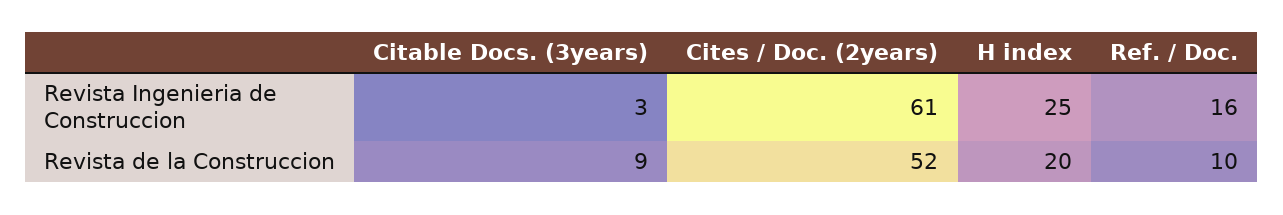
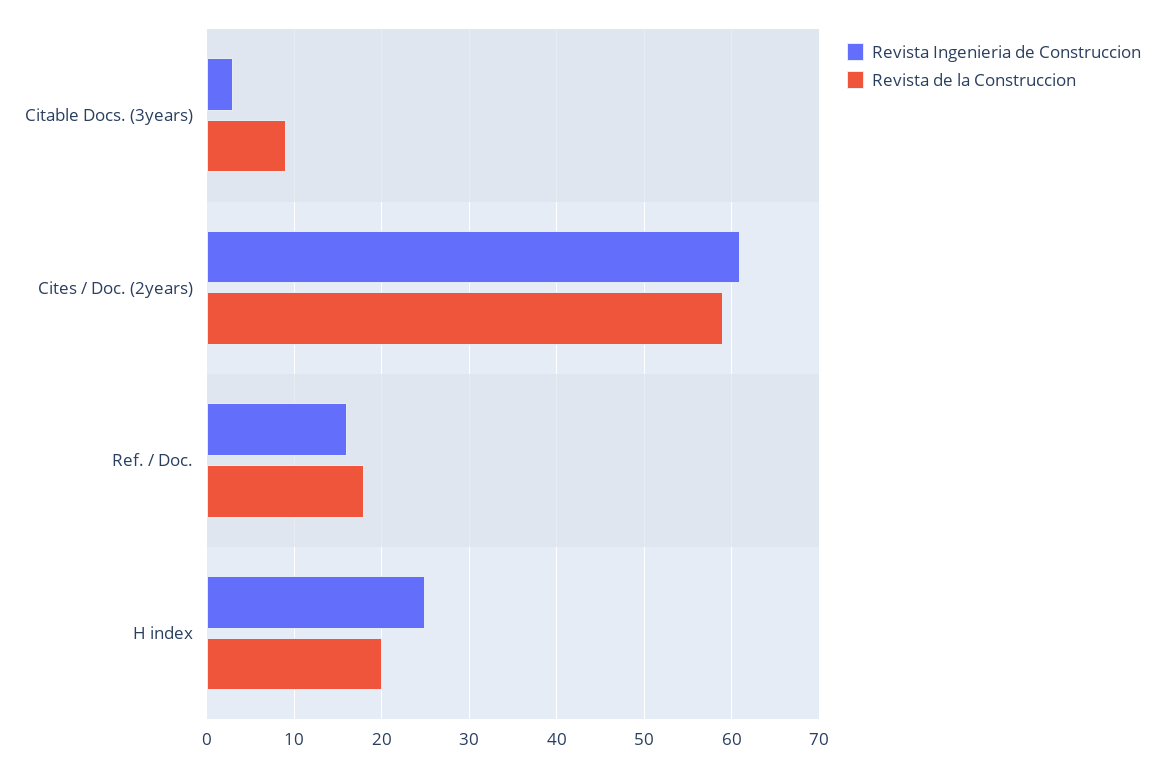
Revista de la Construccion, Cites / Doc. (2years): 52 -> 59
Revista de la Construccion, Ref. / Doc.: 10 -> 18

